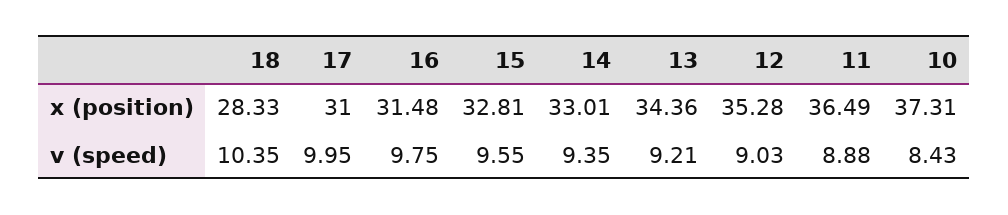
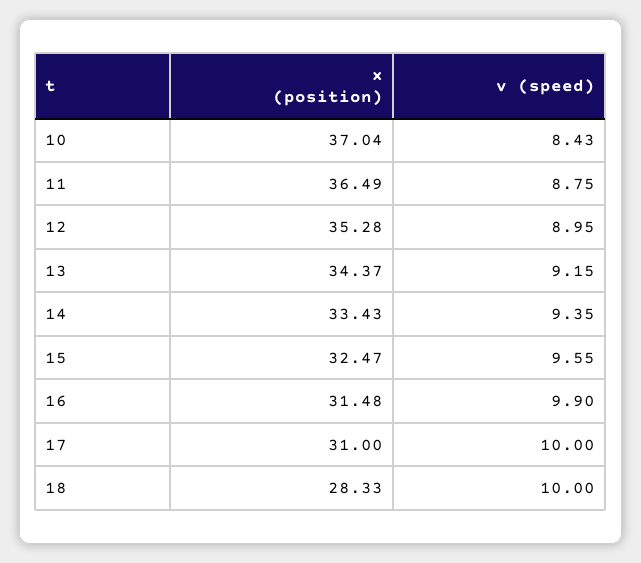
15, x (position): 32.81 -> 32.47
14, x (position): 33.01 -> 33.43
13, x (position): 34.36 -> 34.37
10, x (position): 37.31 -> 37.04
18, v (speed): 10.35 -> 10
17, v (speed): 9.95 -> 10
16, v (speed): 9.75 -> 9.9
13, v (speed): 9.21 -> 9.15
12, v (speed): 9.03 -> 8.95
11, v (speed): 8.88 -> 8.75

